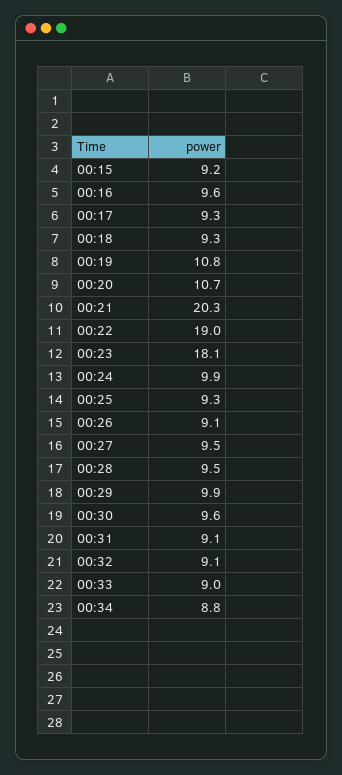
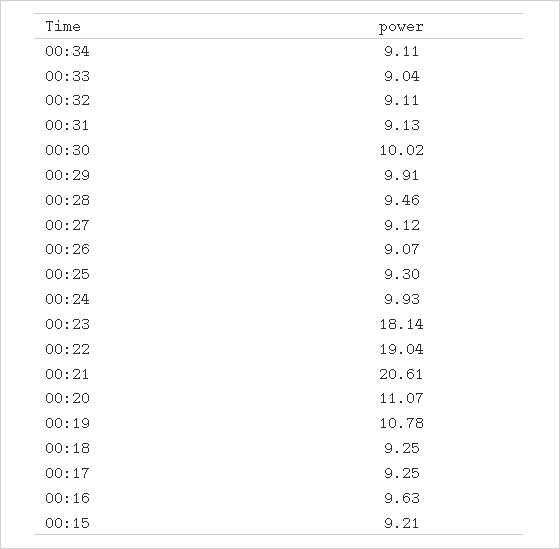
00:20: 10.7 -> 11.07
00:21: 20.3 -> 20.61
00:27: 9.5 -> 9.12
00:30: 9.6 -> 10.02
00:34: 8.8 -> 9.11

